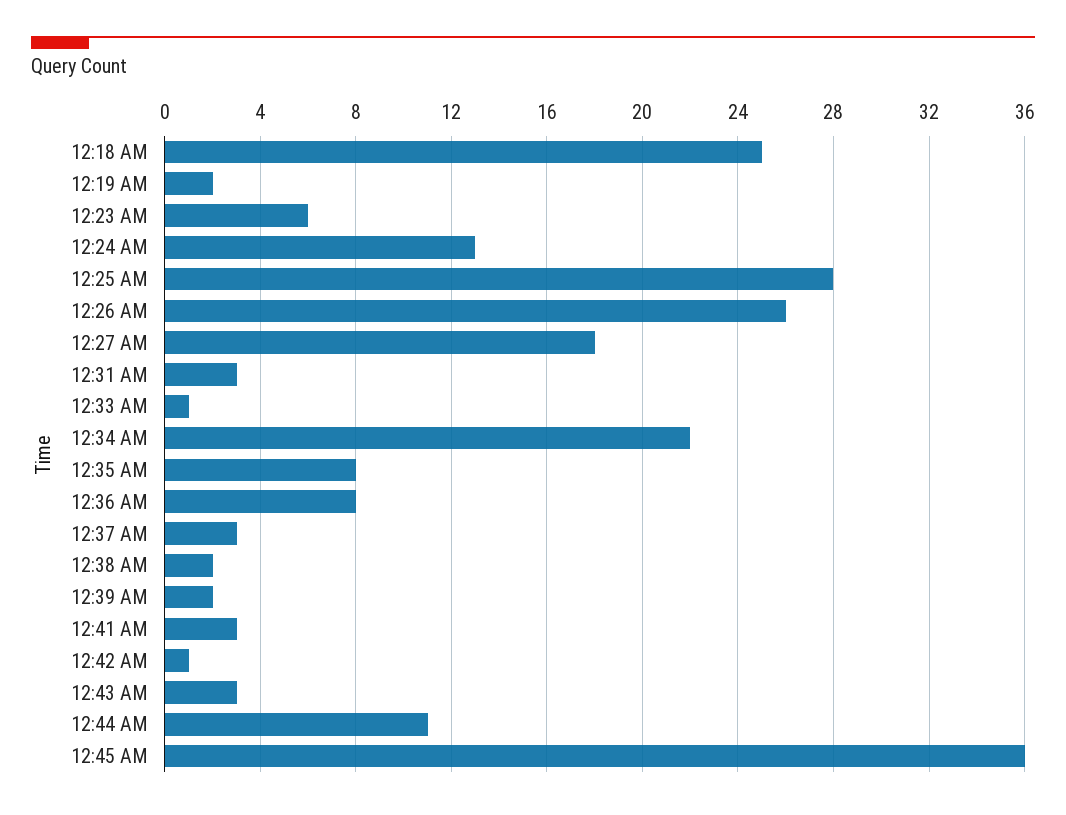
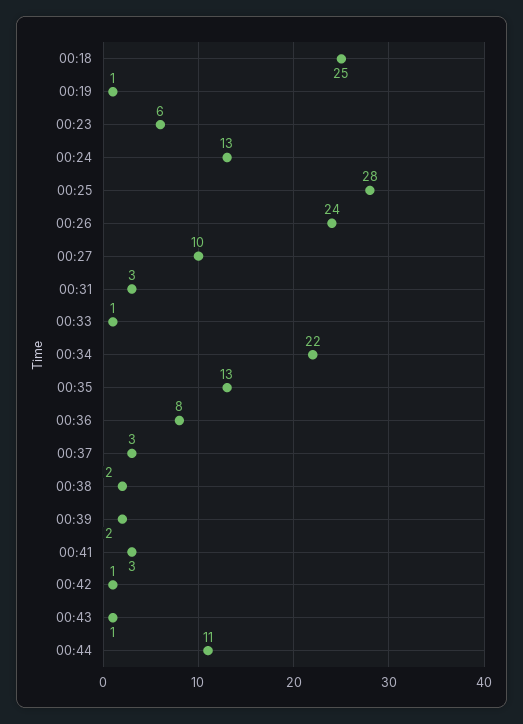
12:19 AM: 2 -> 1
12:26 AM: 26 -> 24
12:27 AM: 18 -> 10
12:35 AM: 8 -> 13
12:43 AM: 3 -> 1
12:45 AM: 36 -> none

